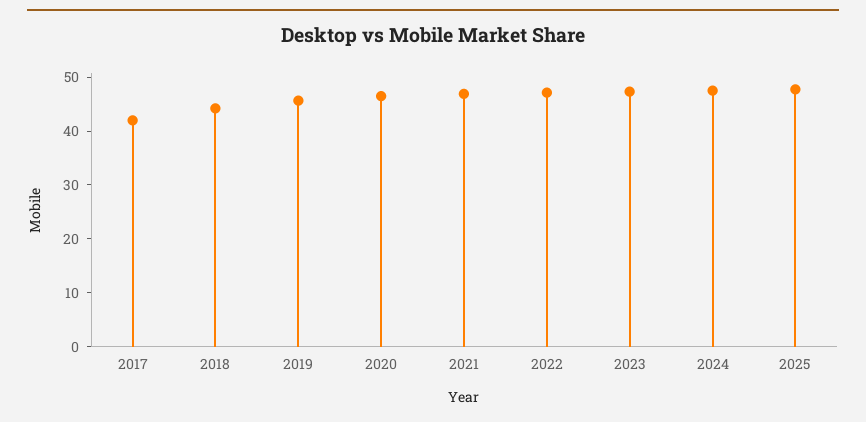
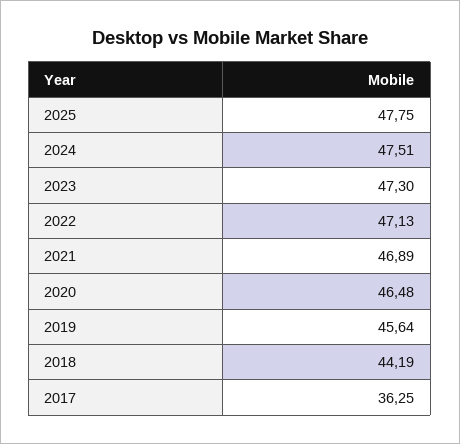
2017: 42 -> 36.25

